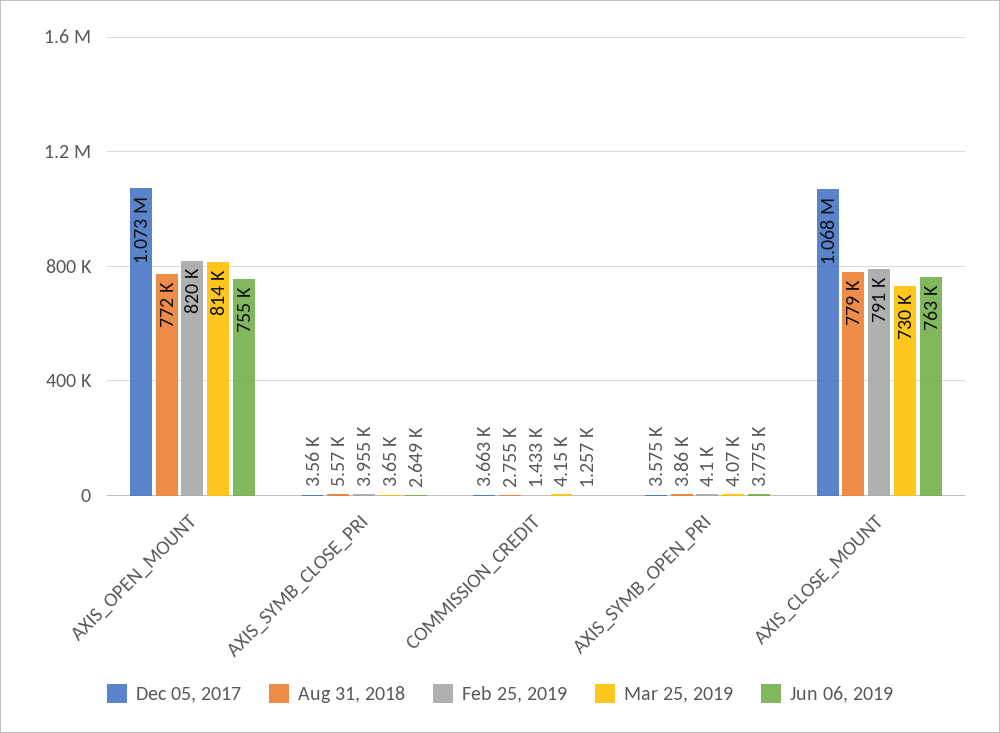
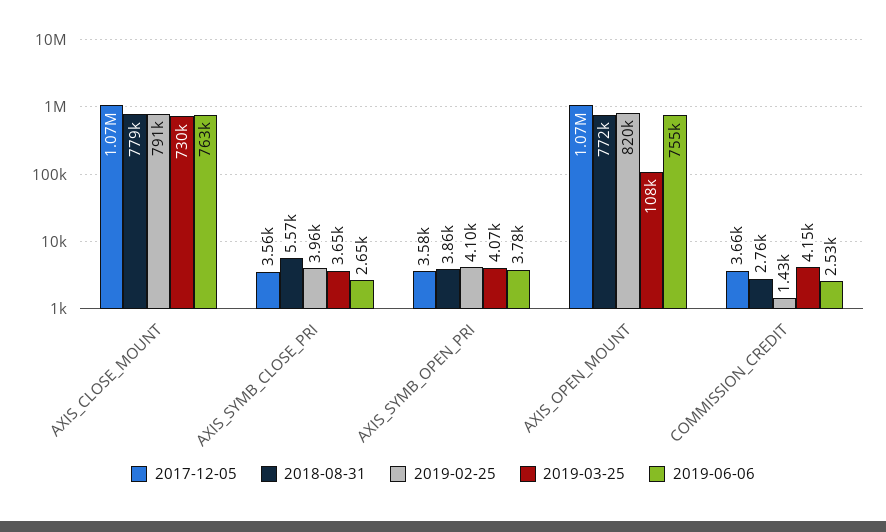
Mar 25, 2019, AXIS_OPEN_MOUNT: 814000 -> 108000
Jun 06, 2019, COMMISSION_CREDIT: 1257 -> 2530

